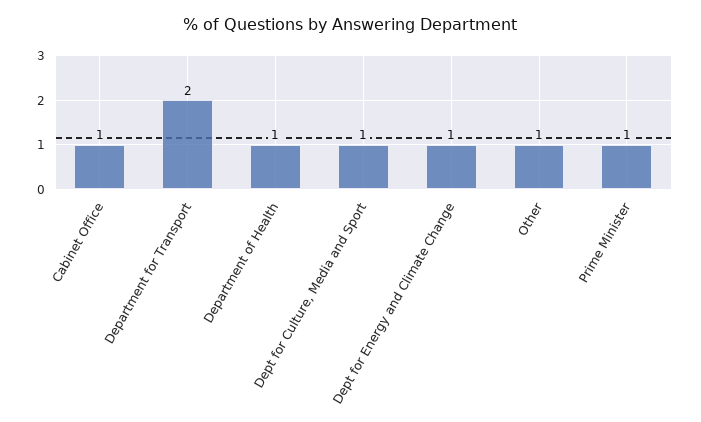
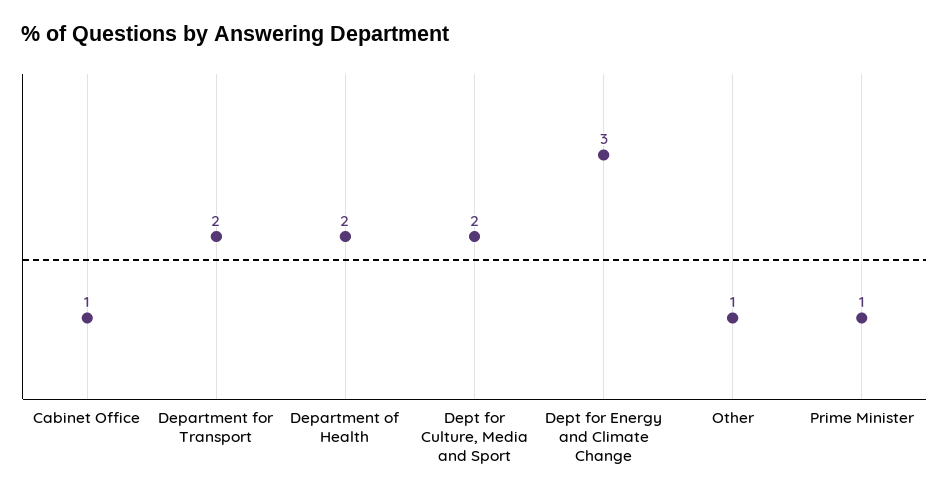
Department of Health: 1 -> 2
Dept for Culture, Media and Sport: 1 -> 2
Dept for Energy and Climate Change: 1 -> 3

